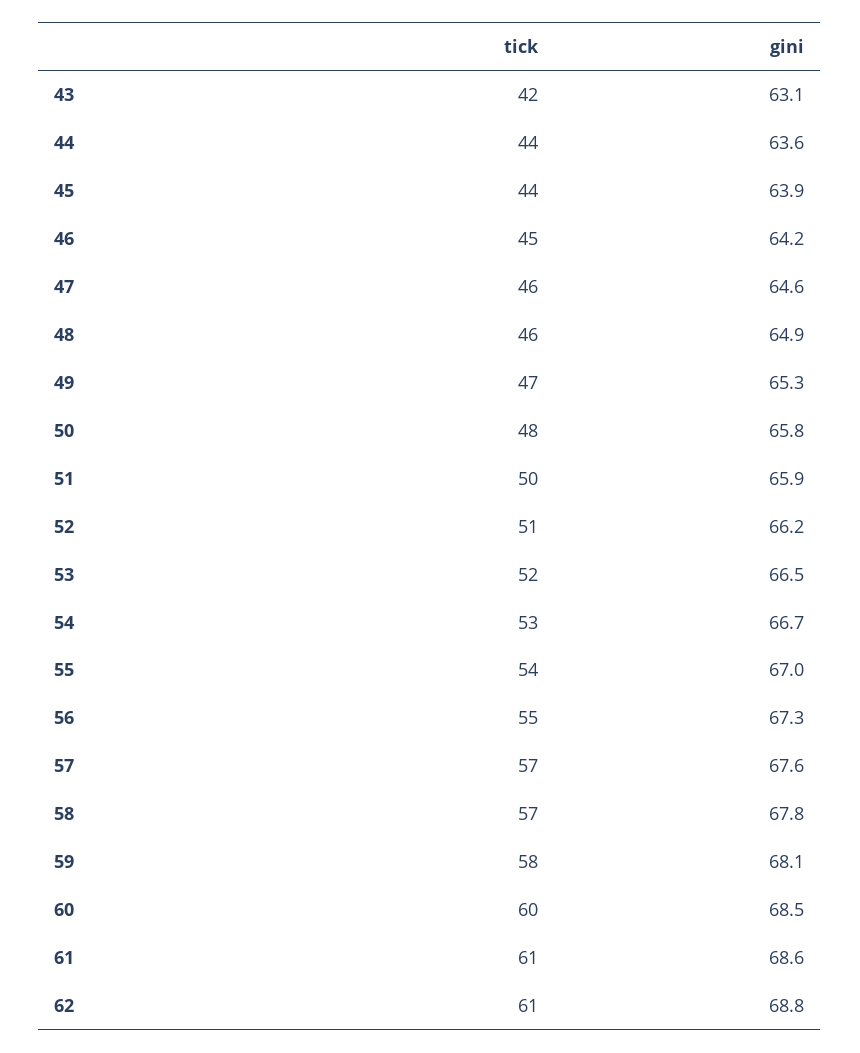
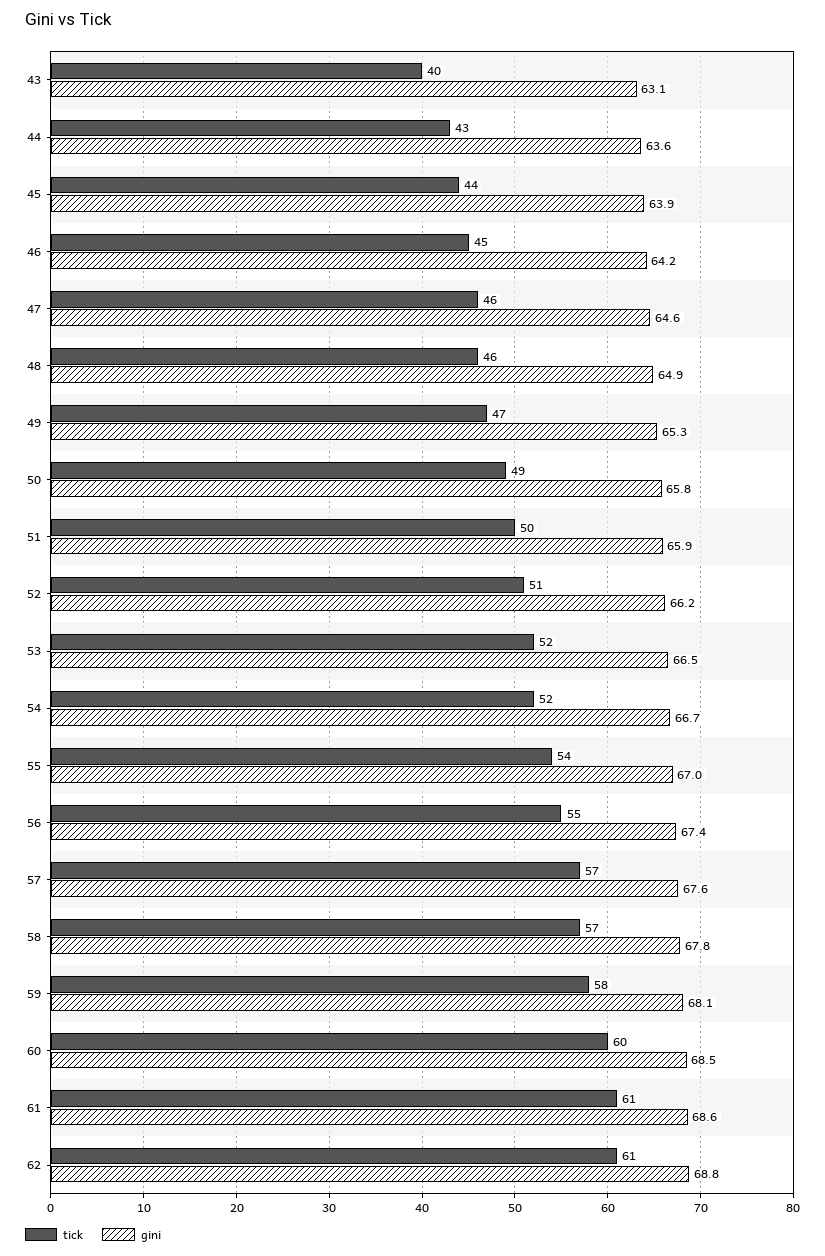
tick, 43: 42 -> 40
tick, 44: 44 -> 43
tick, 50: 48 -> 49
tick, 54: 53 -> 52
gini, 56: 67.3 -> 67.4

